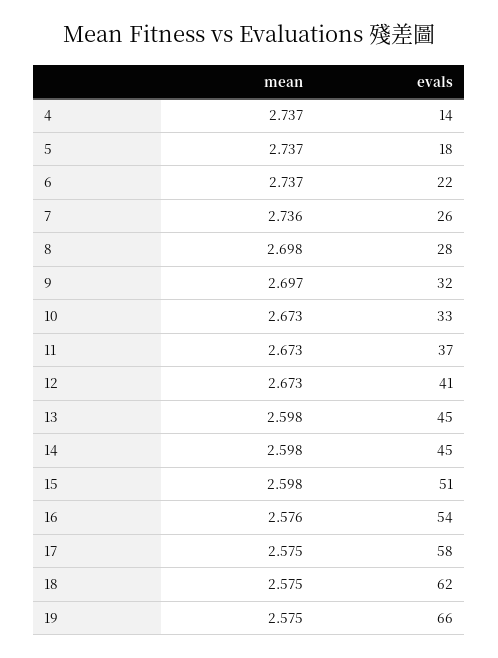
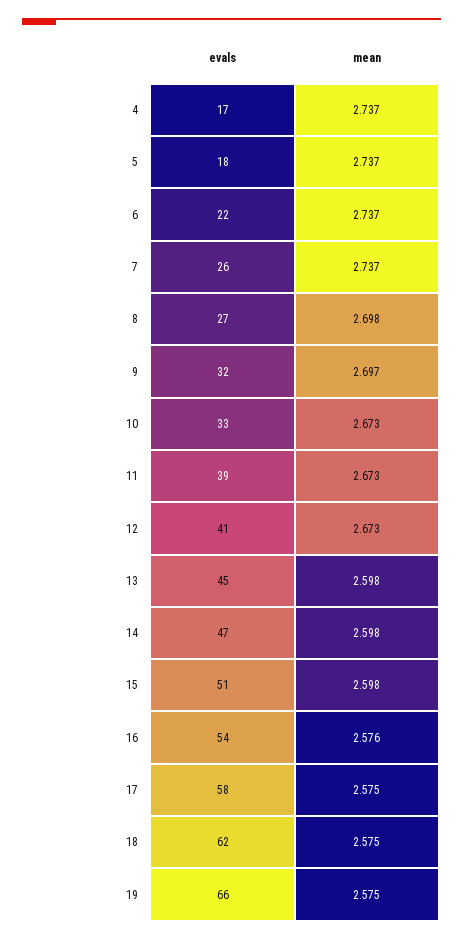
evals, 4: 14 -> 17
mean, 7: 2.736 -> 2.737
evals, 8: 28 -> 27
evals, 11: 37 -> 39
evals, 14: 45 -> 47

